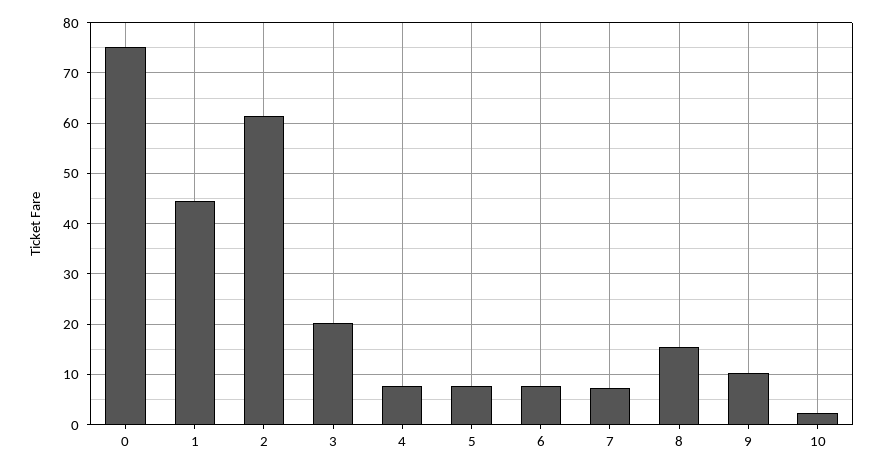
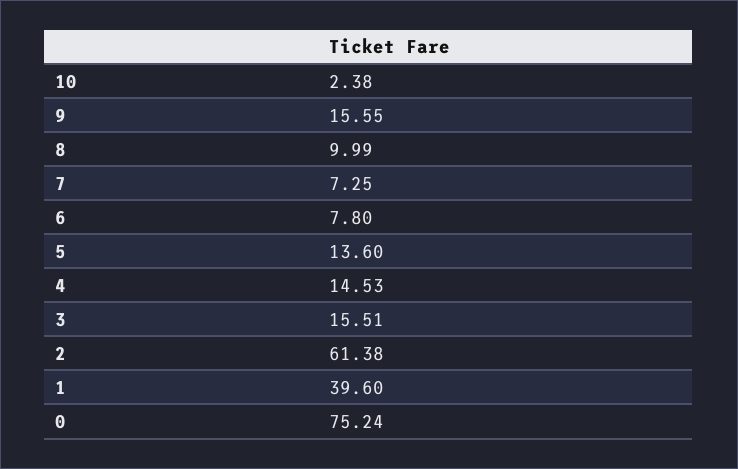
1: 44 -> 39.6
3: 20 -> 15.51
4: 8 -> 14.53
5: 8 -> 13.6
8: 16 -> 9.99
9: 10 -> 15.55

